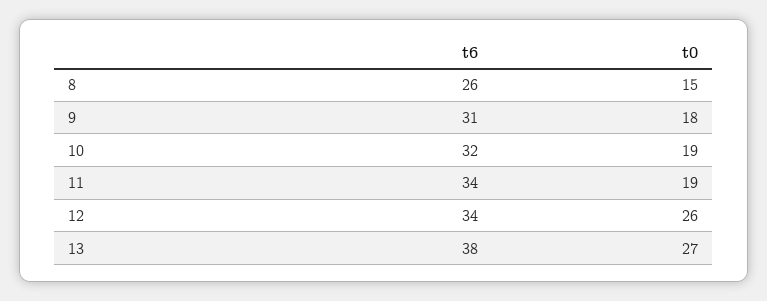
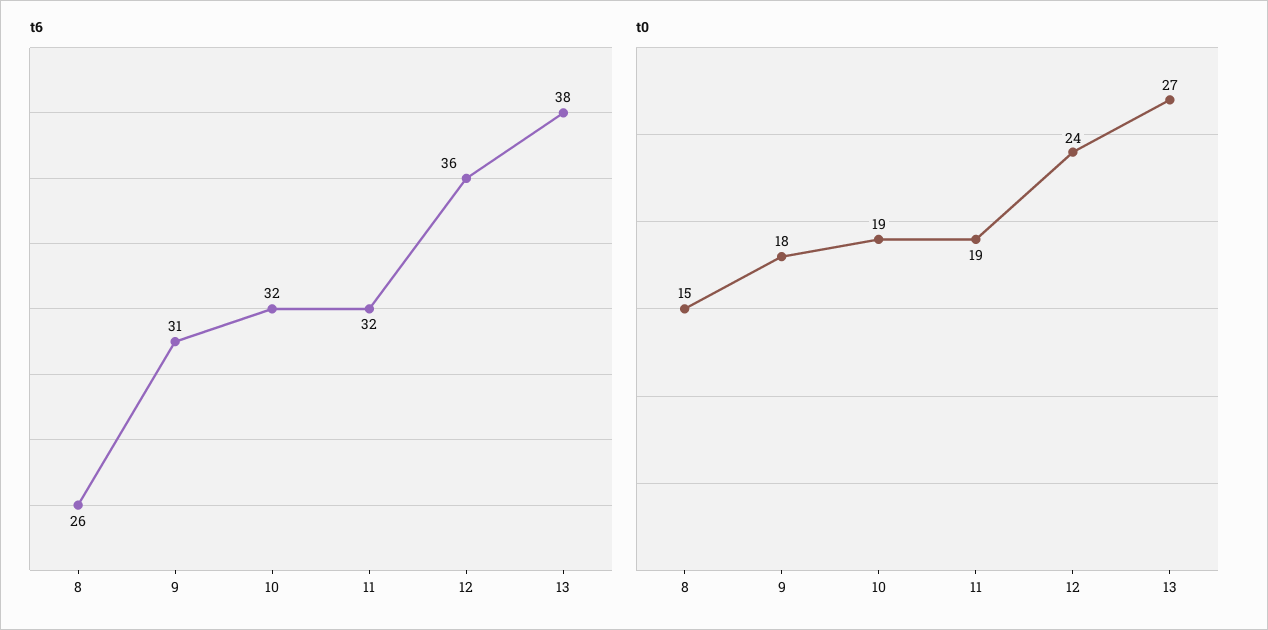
t6, 11: 34 -> 32
t6, 12: 34 -> 36
t0, 12: 26 -> 24

